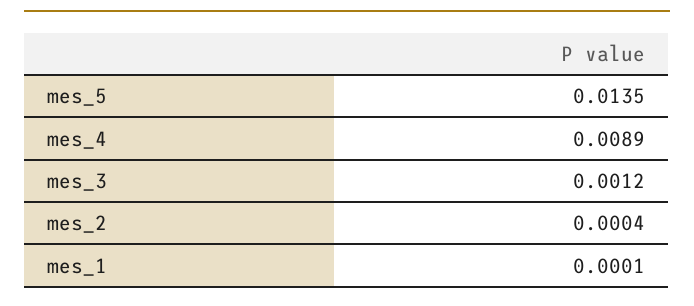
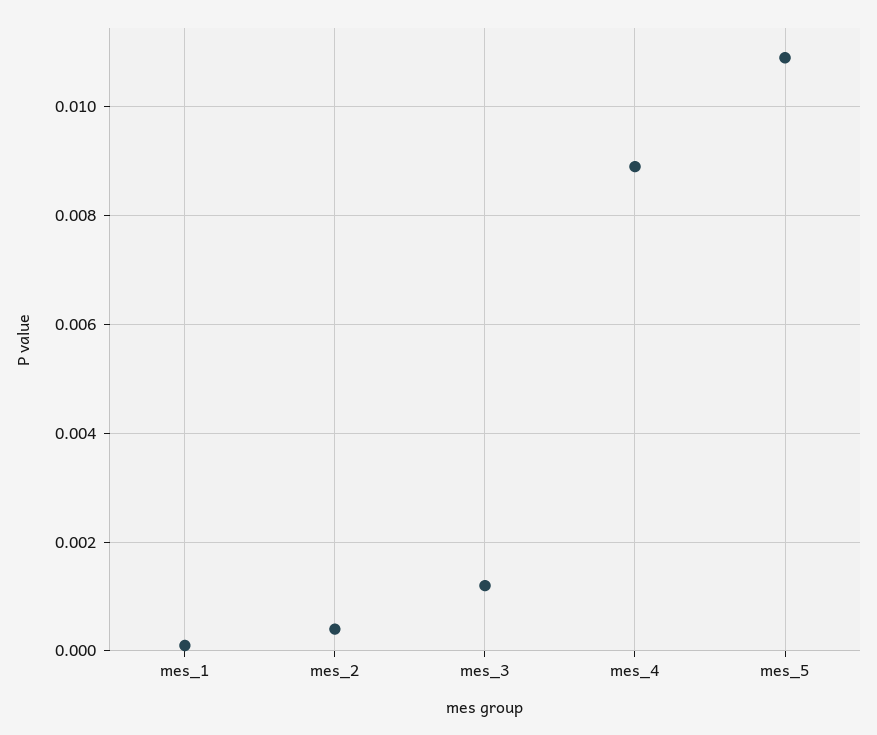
mes_5: 0.0135 -> 0.011

